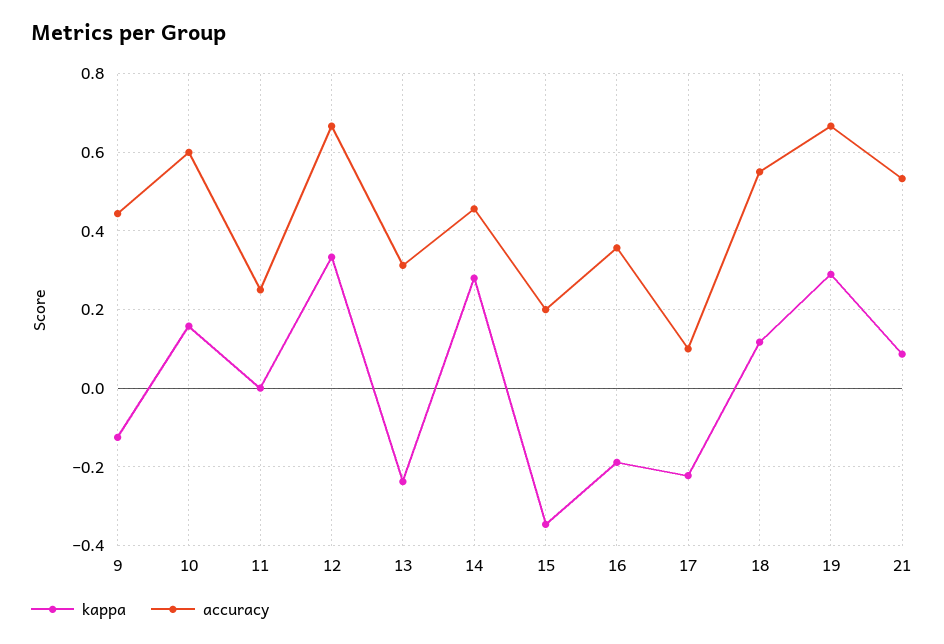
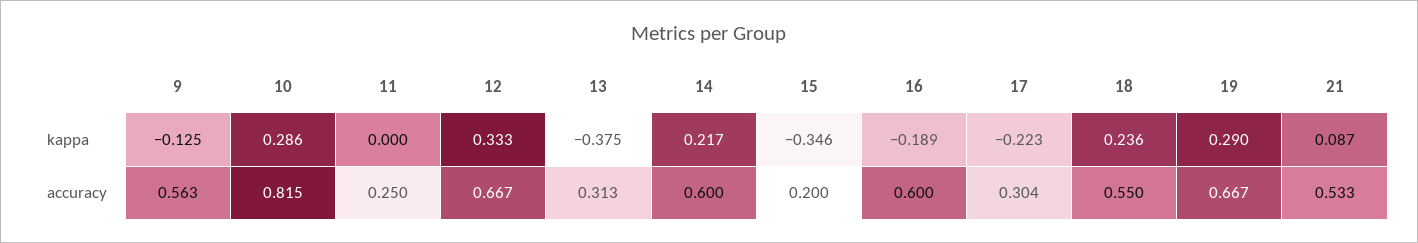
accuracy, 9: 0.44 -> 0.563
kappa, 10: 0.16 -> 0.286
accuracy, 10: 0.6 -> 0.815
kappa, 13: -0.24 -> -0.375
kappa, 14: 0.28 -> 0.217
accuracy, 14: 0.46 -> 0.6
accuracy, 16: 0.36 -> 0.6
accuracy, 17: 0.1 -> 0.304
kappa, 18: 0.12 -> 0.236

